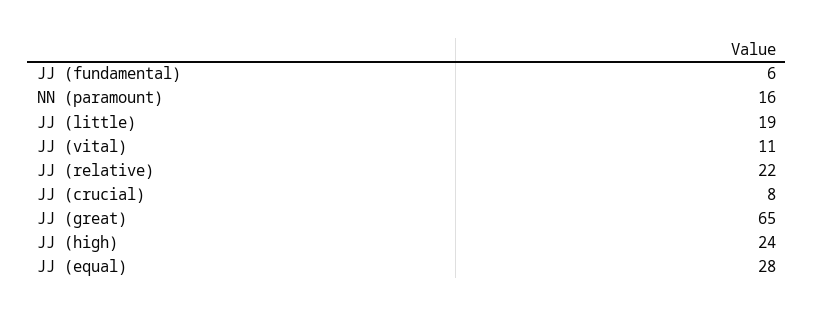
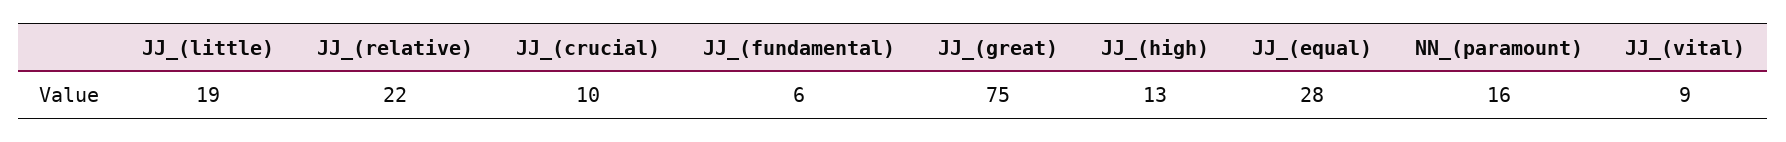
JJ (vital): 11 -> 9
JJ (crucial): 8 -> 10
JJ (great): 65 -> 75
JJ (high): 24 -> 13

